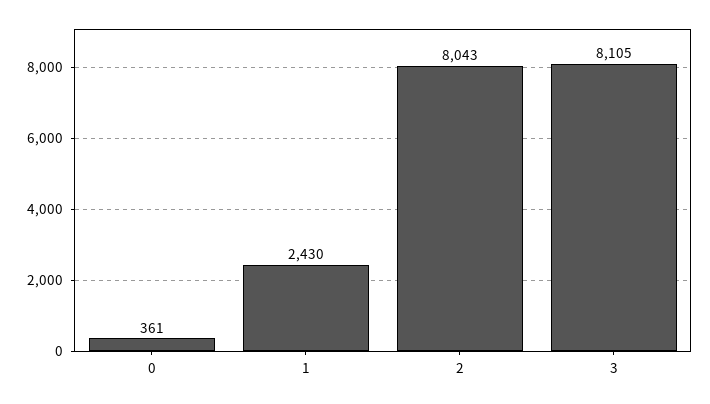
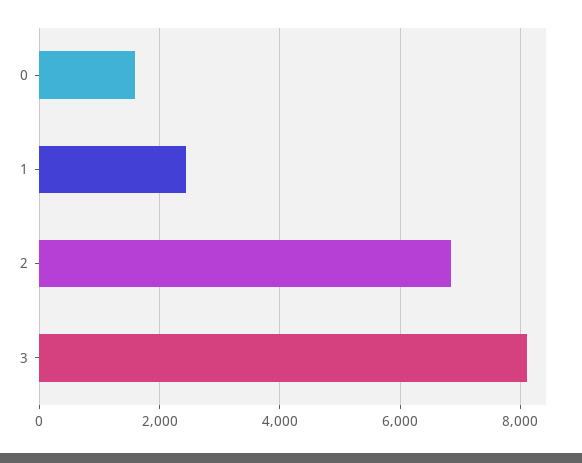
0: 361 -> 1600
2: 8043 -> 6800

